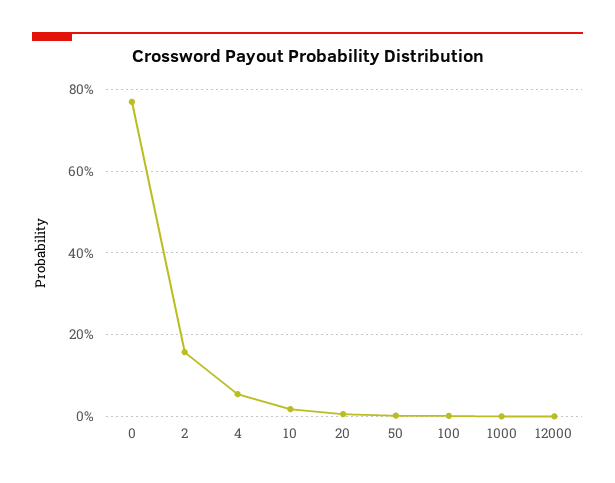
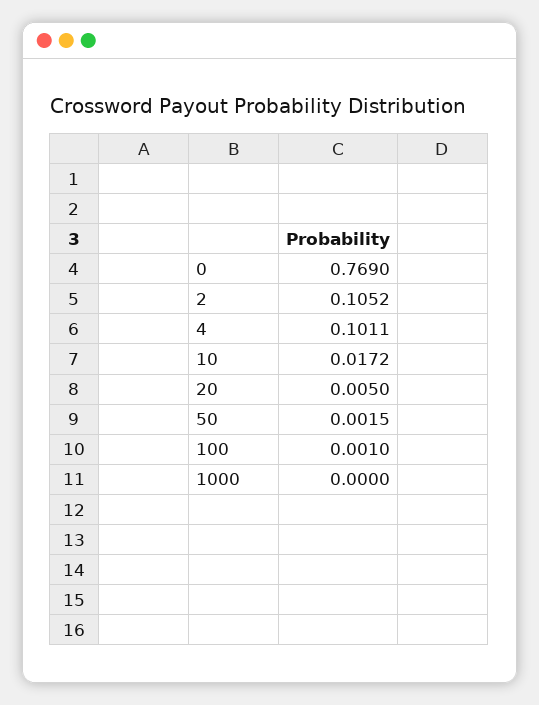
2: 0.16 -> 0.1052
4: 0.06 -> 0.1011
12000: 0 -> none

